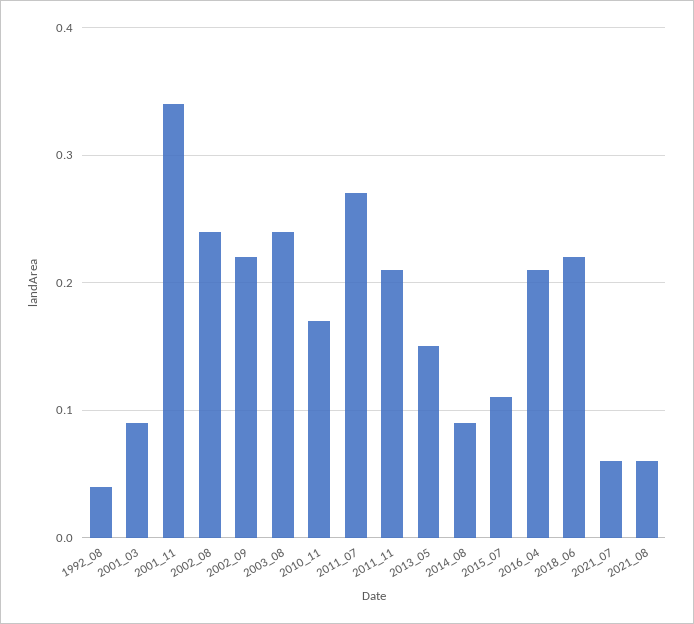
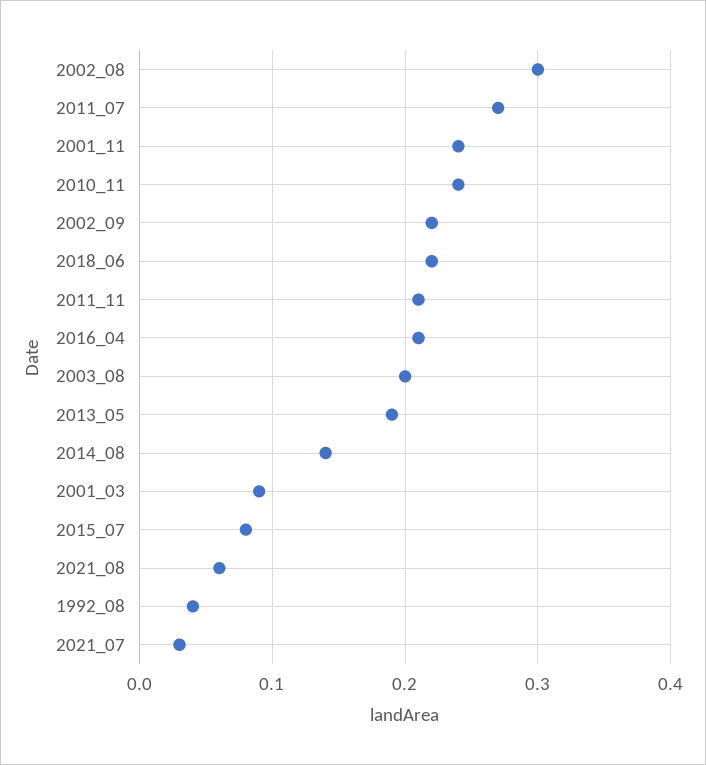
2001_11: 0.34 -> 0.24
2002_08: 0.24 -> 0.3
2003_08: 0.24 -> 0.2
2010_11: 0.17 -> 0.24
2013_05: 0.15 -> 0.19
2014_08: 0.09 -> 0.14
2015_07: 0.11 -> 0.08
2021_07: 0.06 -> 0.03

